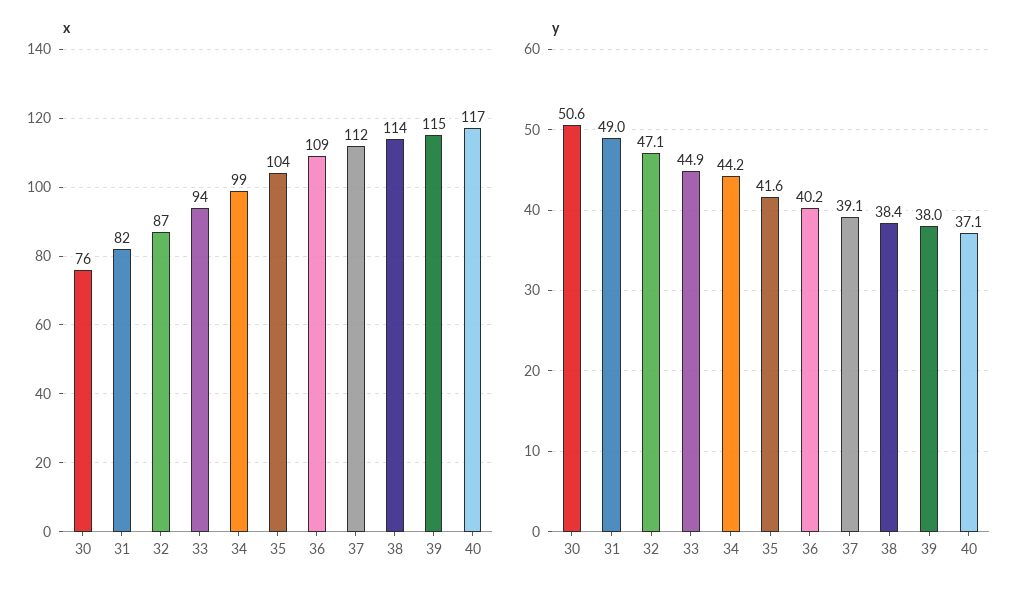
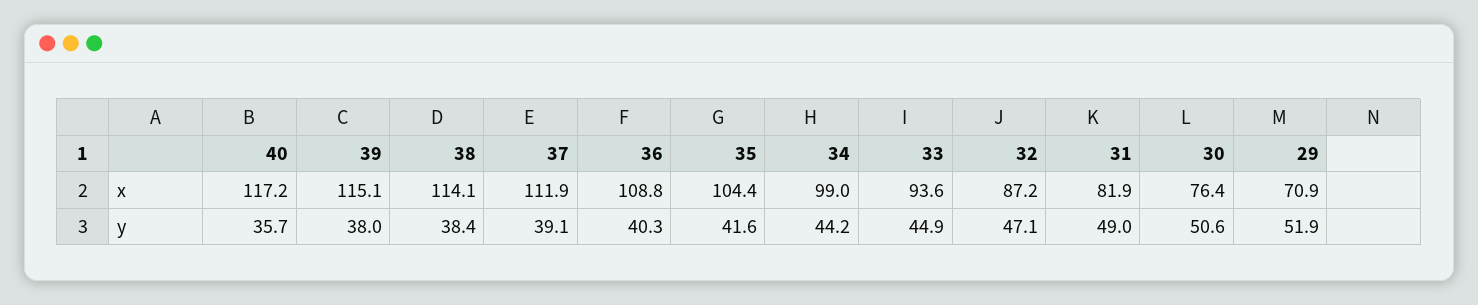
y, 36: 40.2 -> 40.3
y, 40: 37.1 -> 35.7
x, 29: none -> 70.9
y, 29: none -> 51.9

